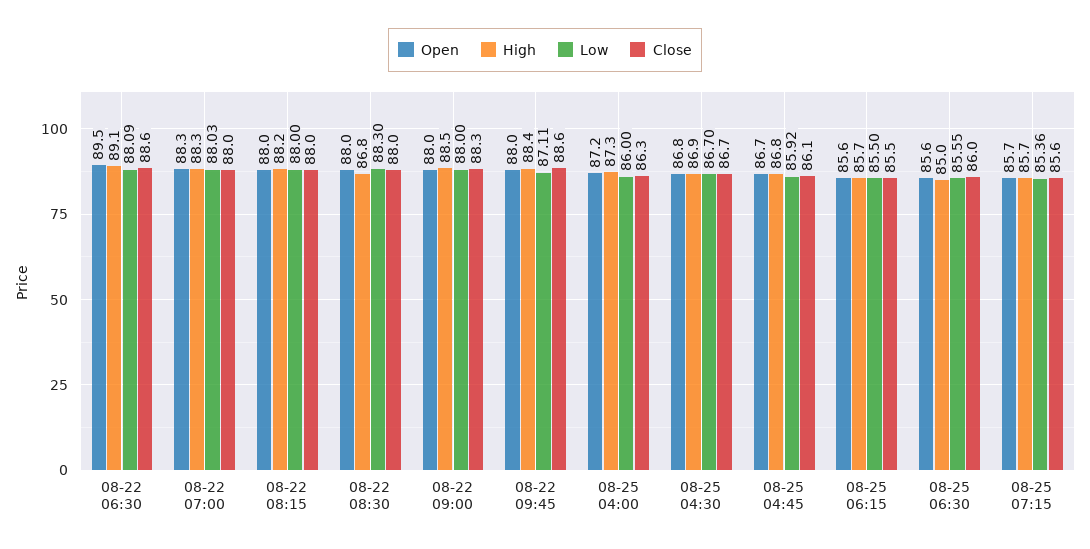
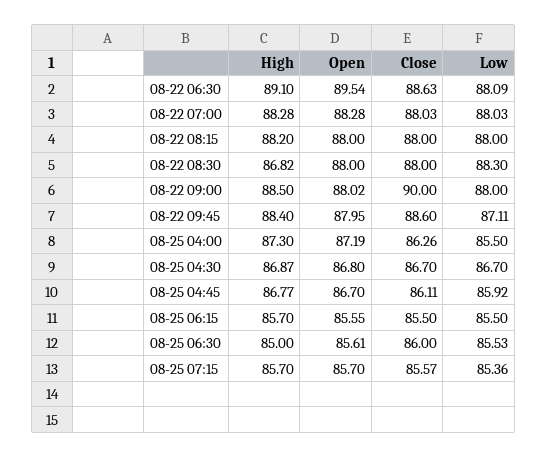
Close, 08-22 09:00: 88.3 -> 90
Low, 08-25 04:00: 86 -> 85.5
Low, 08-25 06:30: 85.55 -> 85.53

